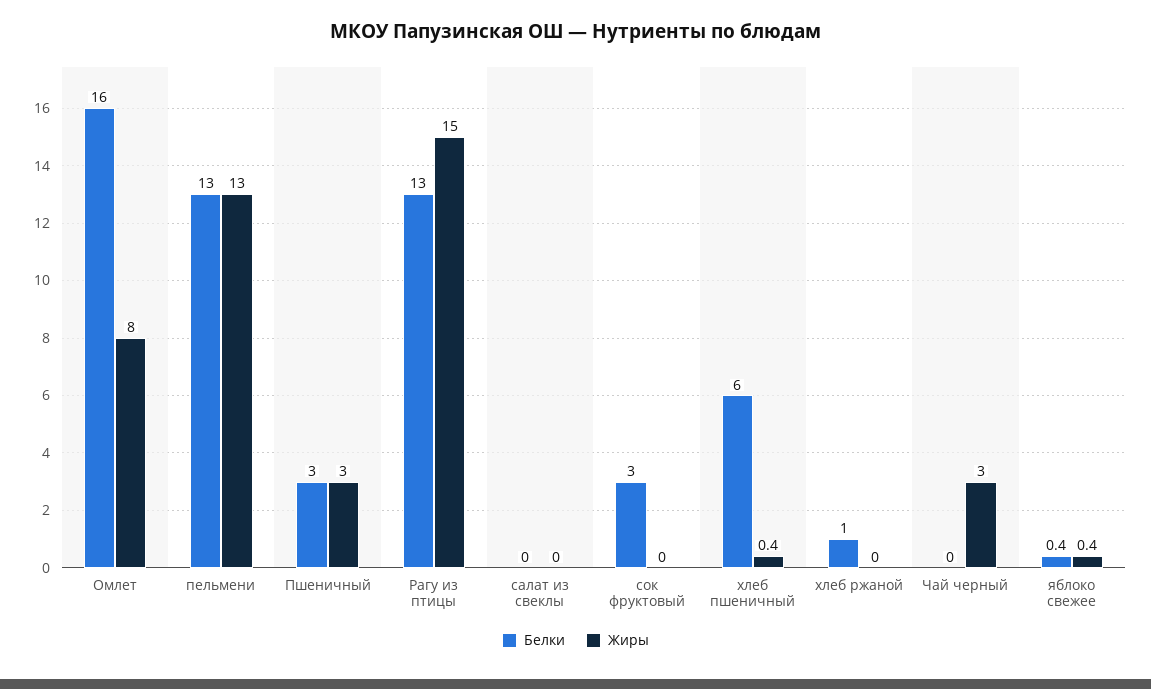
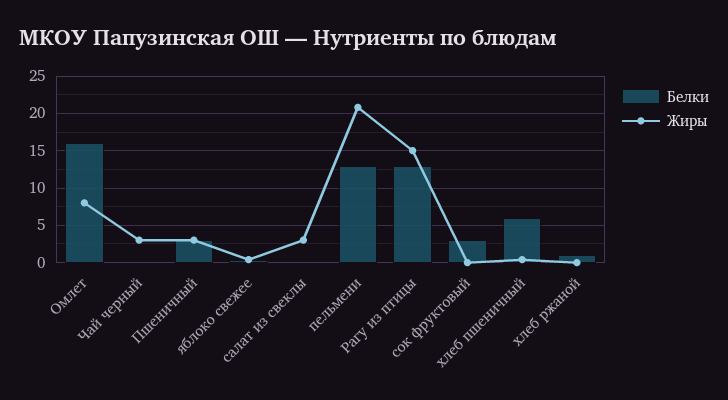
Жиры, пельмени: 13 -> 21
Жиры, салат из свеклы: 0 -> 3

